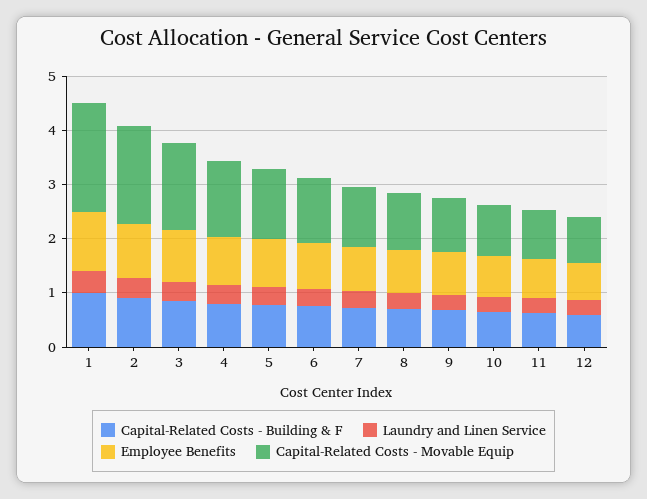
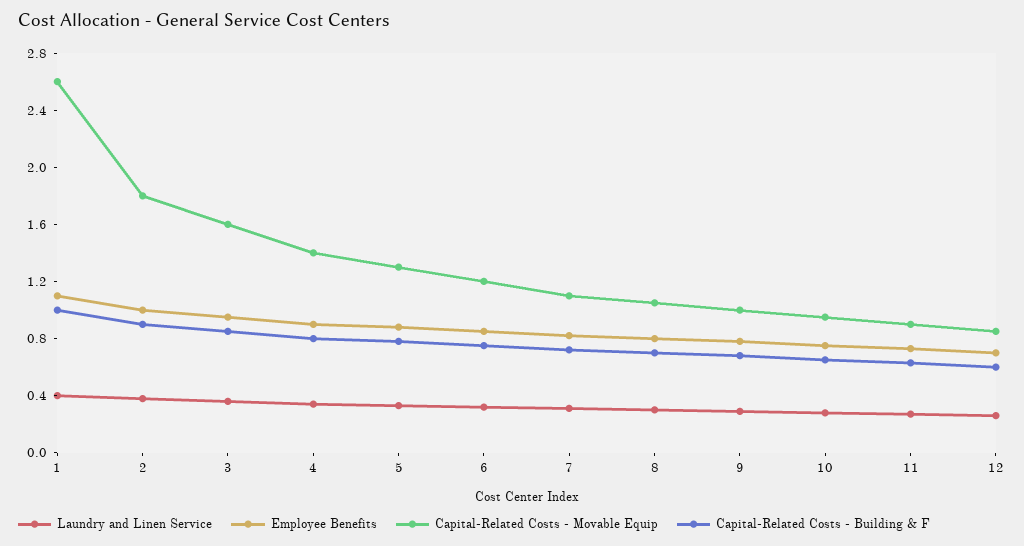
Capital-Related Costs - Movable Equip, 1: 2 -> 2.6

